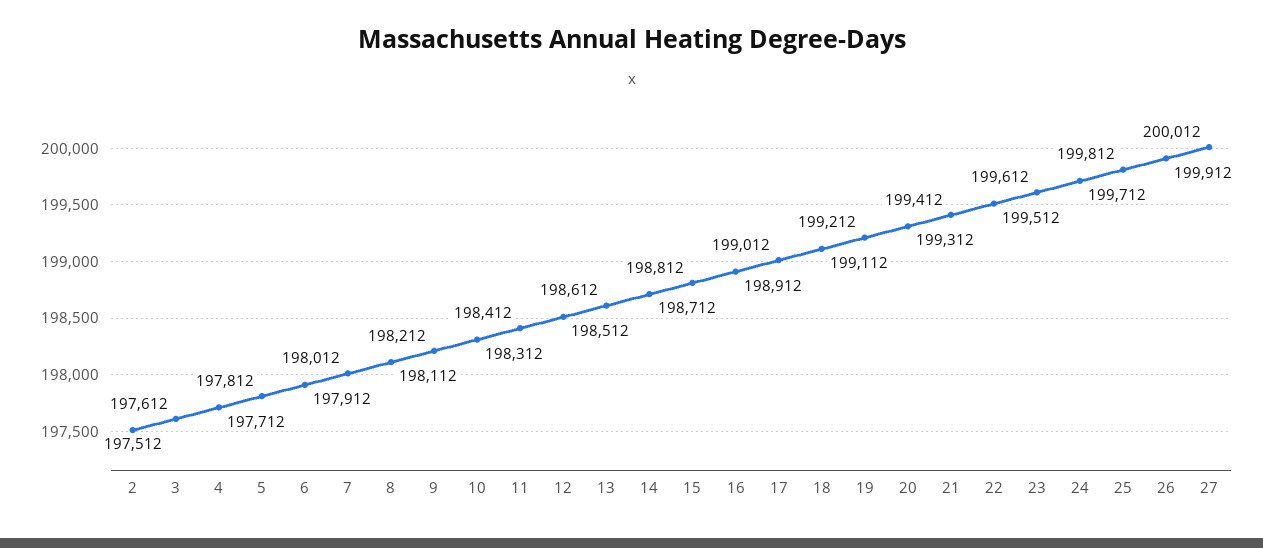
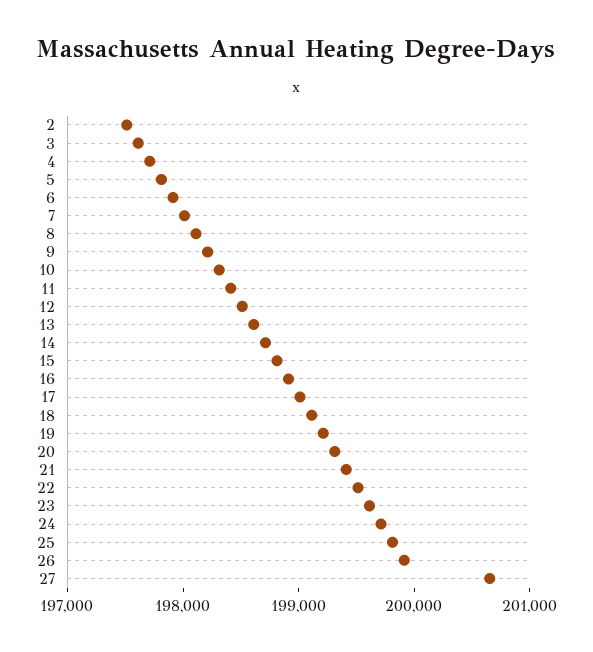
27: 200012 -> 200600

